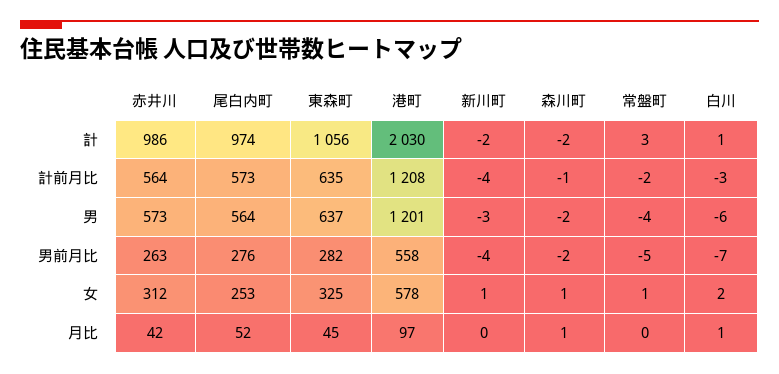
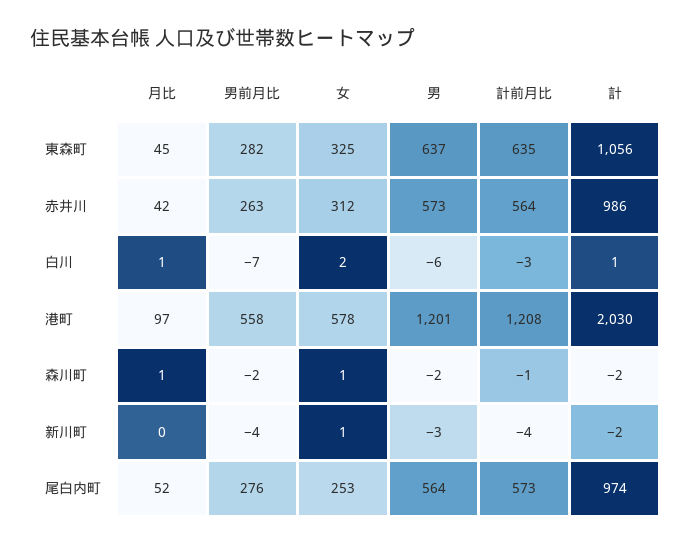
常盤町, 計: 3 -> none
常盤町, 計前月比: -2 -> none
常盤町, 男: -4 -> none
常盤町, 男前月比: -5 -> none
常盤町, 女: 1 -> none
常盤町, 月比: 0 -> none

